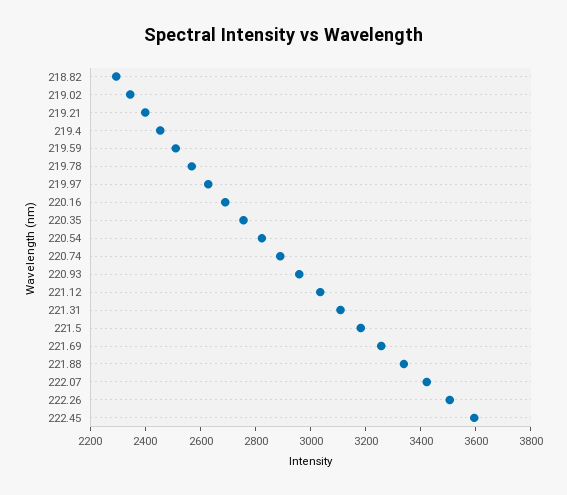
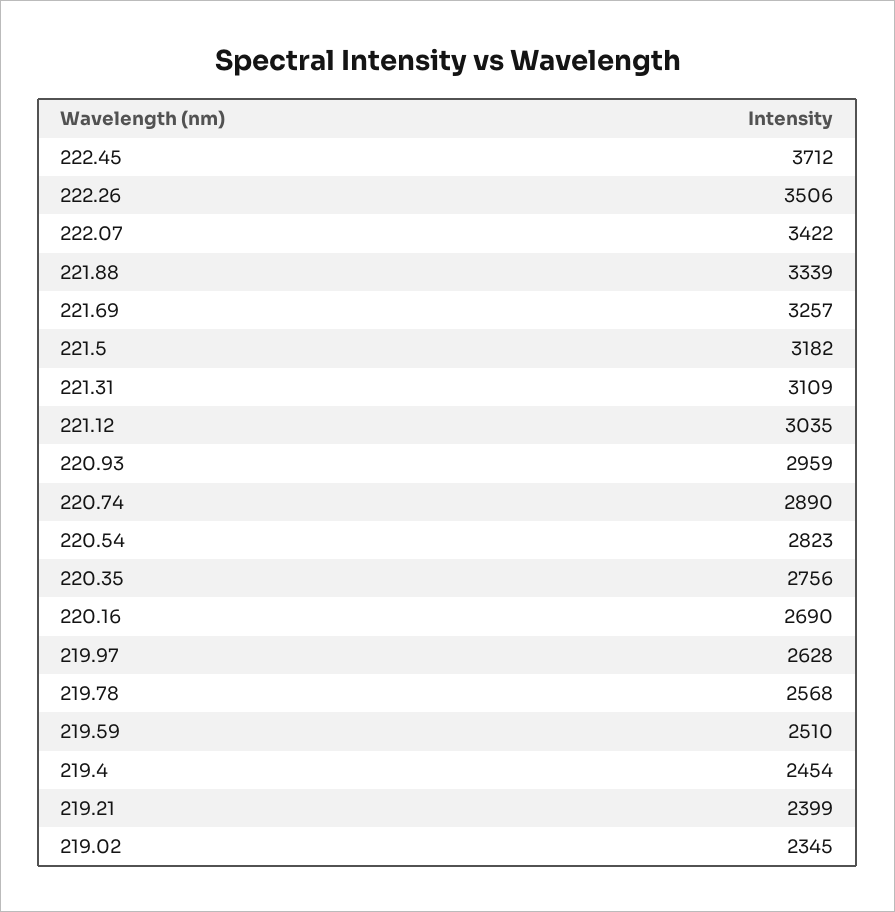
218.82: 2300 -> none
222.45: 3600 -> 3712

